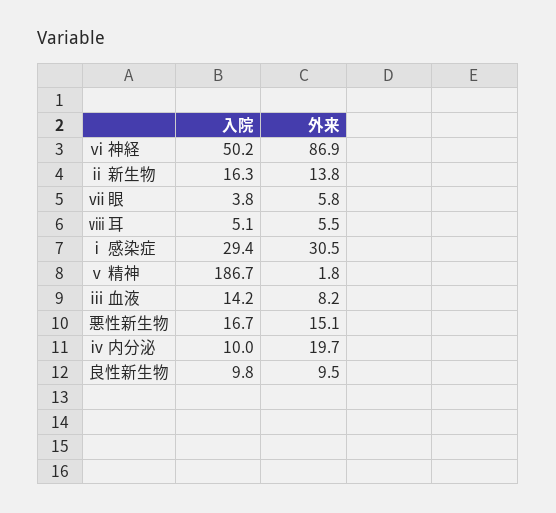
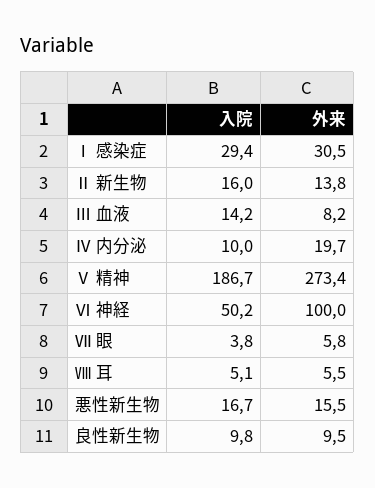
外来, ⅵ 神経: 86.9 -> 100
入院, ⅱ 新生物: 16.3 -> 16
外来, ⅴ 精神: 1.8 -> 273.4
外来, 悪性新生物: 15.1 -> 15.5

